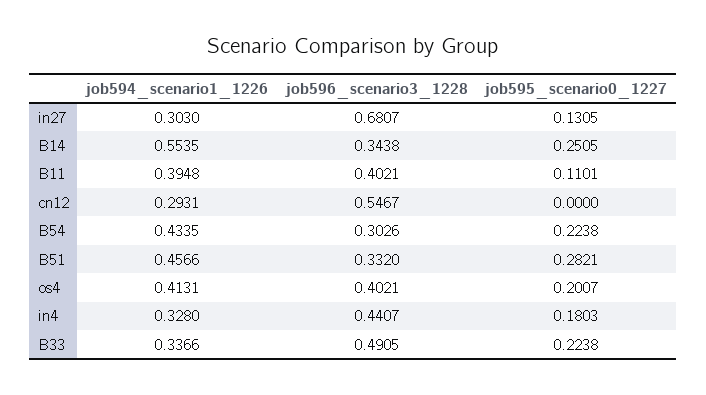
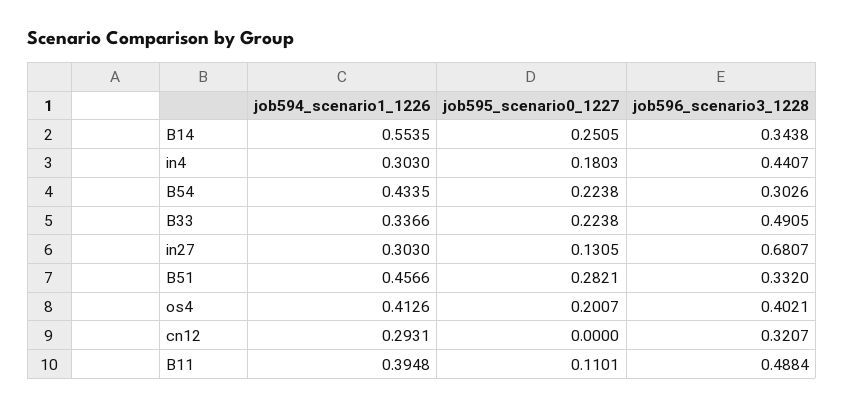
job596_scenario3_1228, B11: 0.4021 -> 0.4884
job596_scenario3_1228, cn12: 0.5467 -> 0.3207
job594_scenario1_1226, os4: 0.4131 -> 0.4126
job594_scenario1_1226, in4: 0.328 -> 0.303

